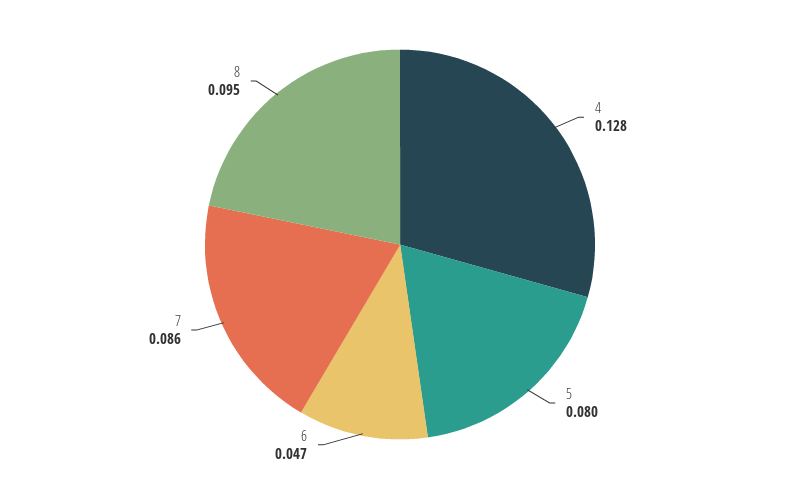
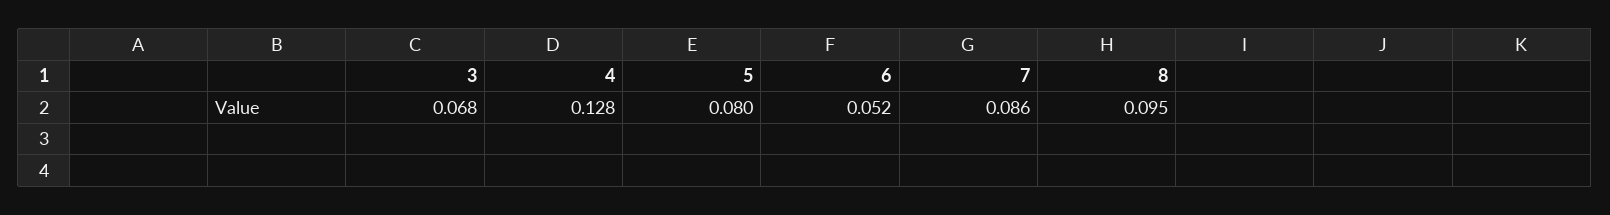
6: 0.047 -> 0.052
3: none -> 0.068

